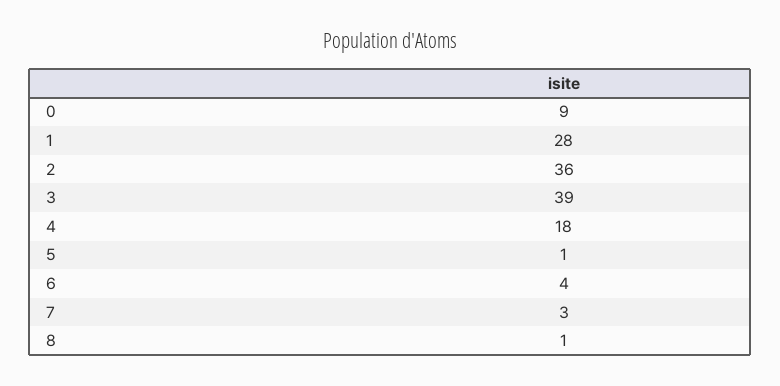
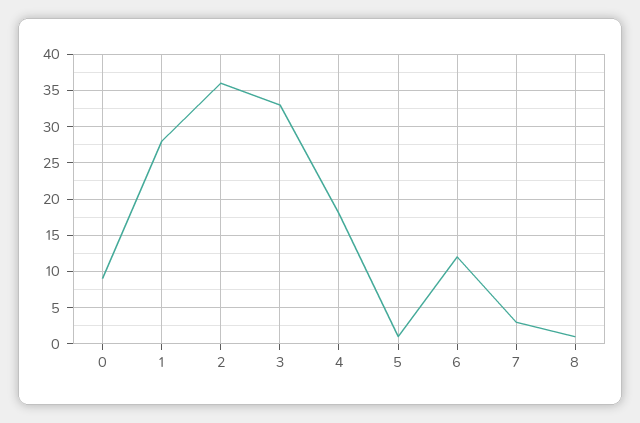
3: 39 -> 33
6: 4 -> 12

